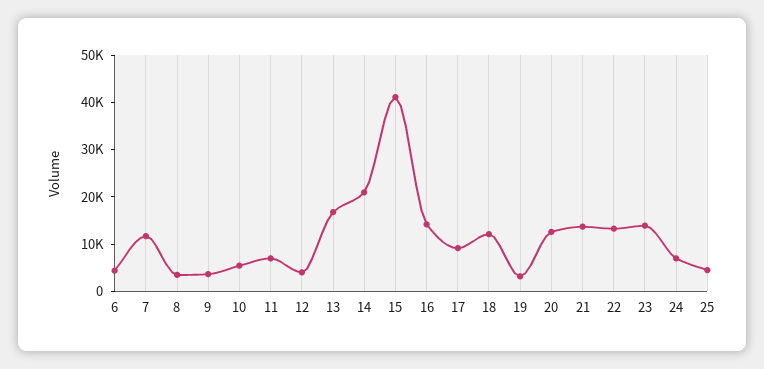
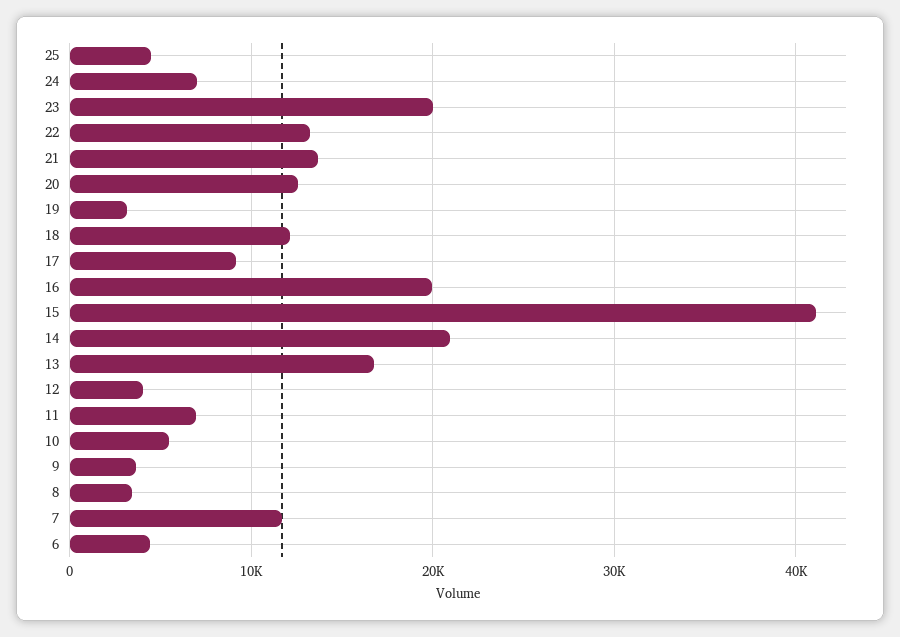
16: 14000 -> 20000
23: 14000 -> 20000

